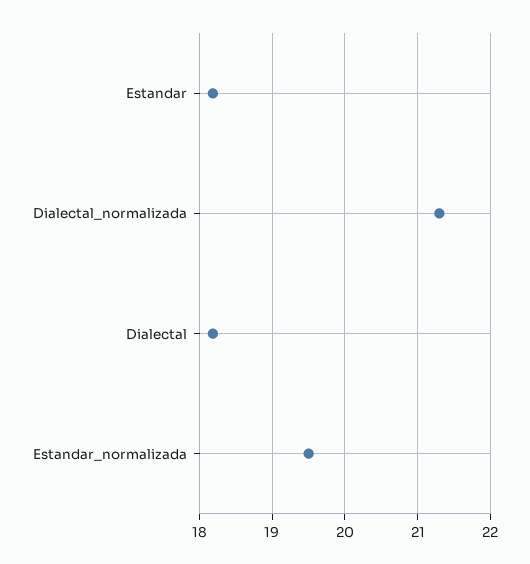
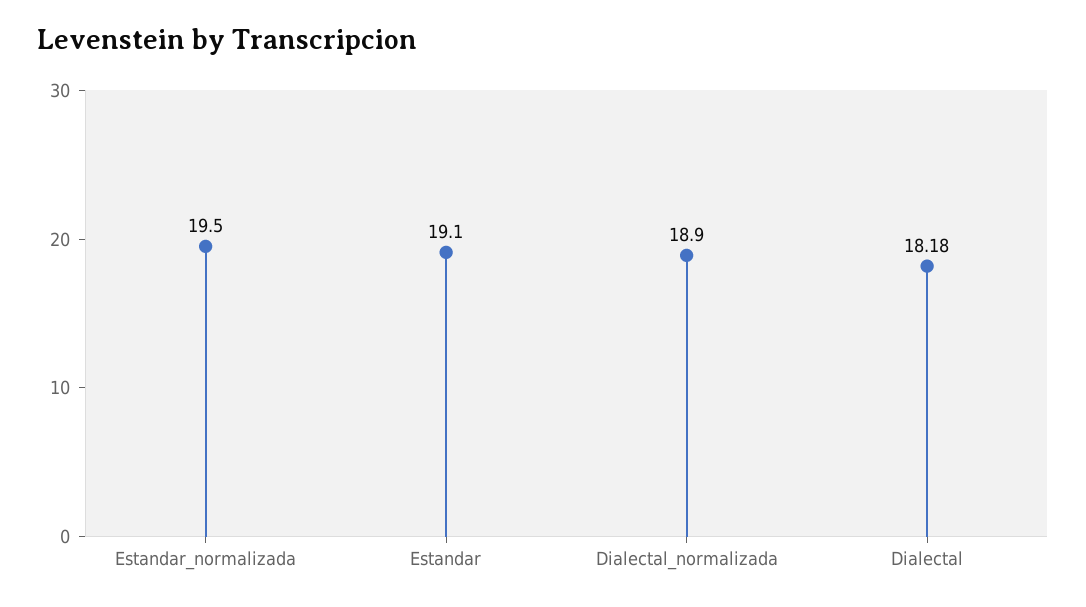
Estandar: 18.2 -> 19.1
Dialectal_normalizada: 21.3 -> 18.9

